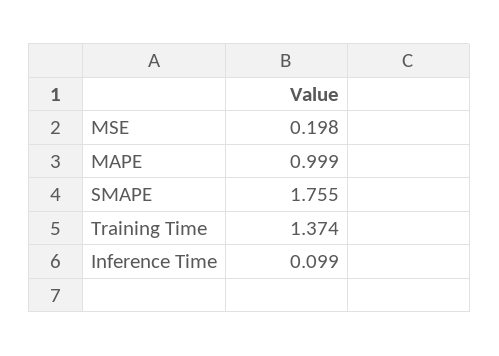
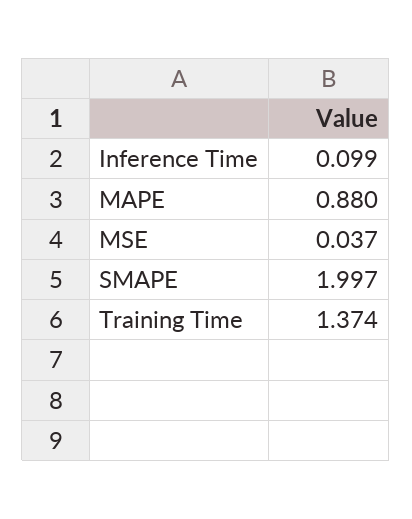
MSE: 0.198 -> 0.037
MAPE: 0.999 -> 0.88
SMAPE: 1.755 -> 1.997

